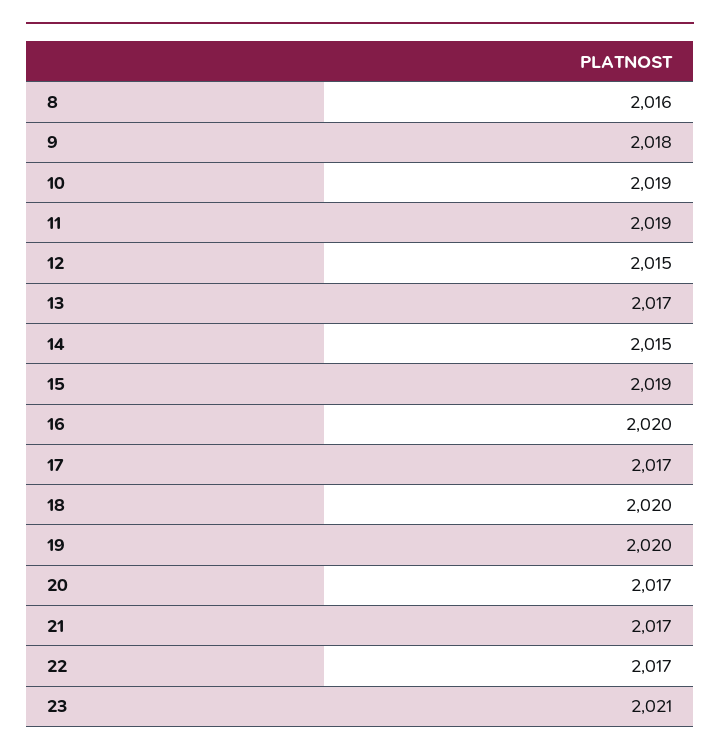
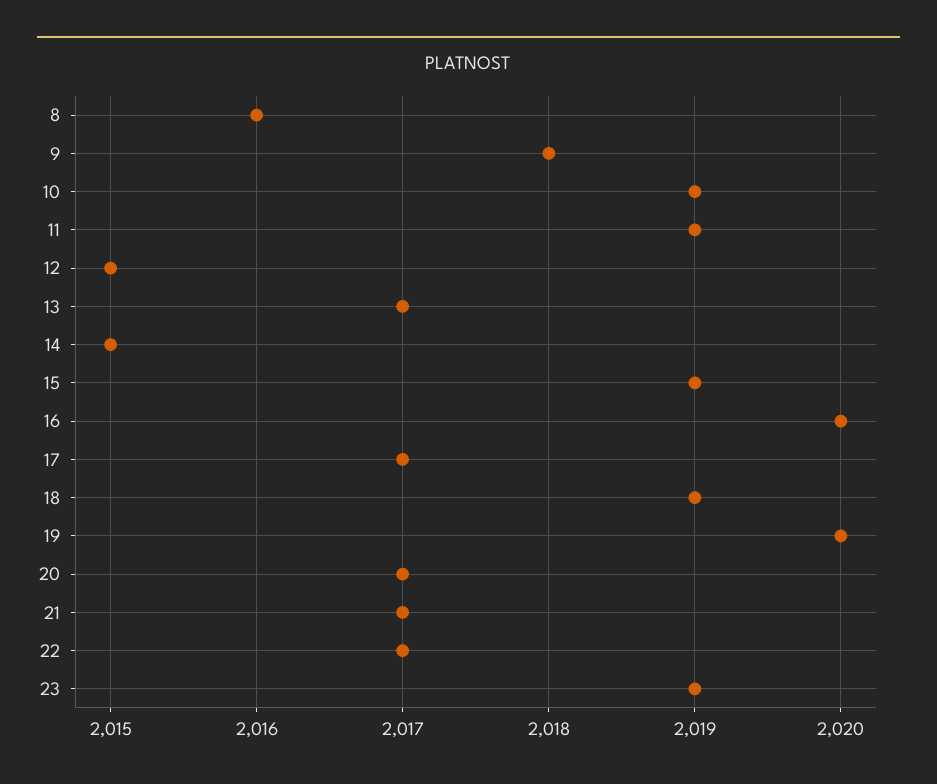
18: 2020 -> 2019
23: 2021 -> 2019

